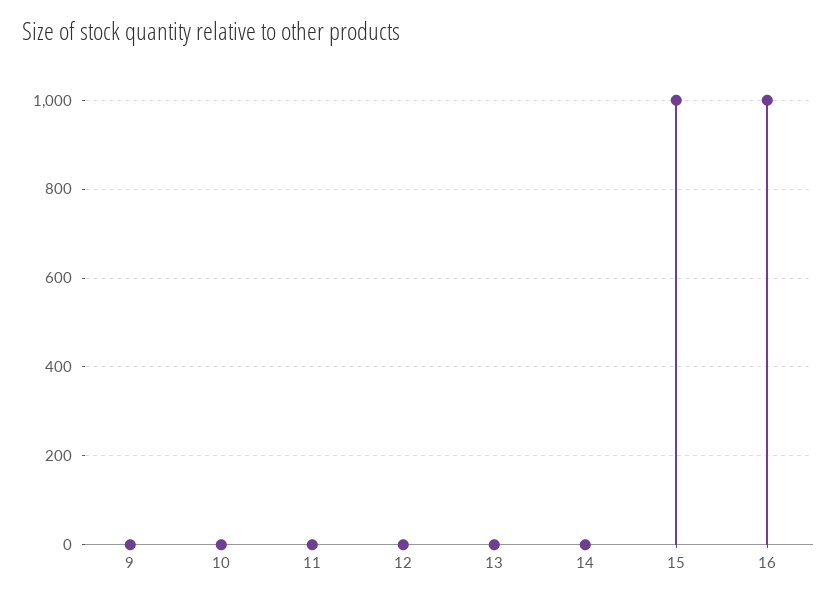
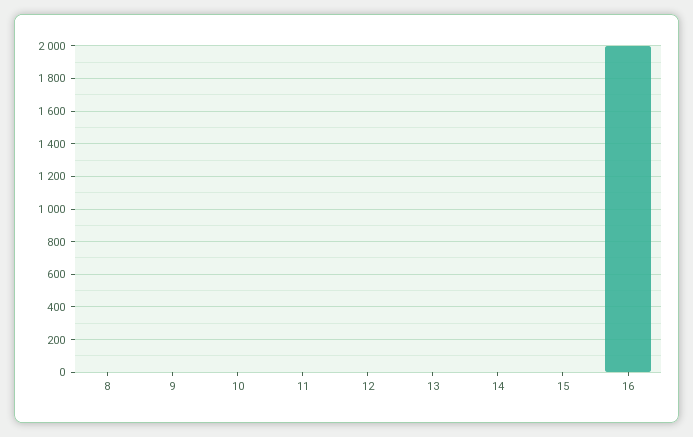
15: 1000 -> 0
16: 1000 -> 2000
8: none -> 0

